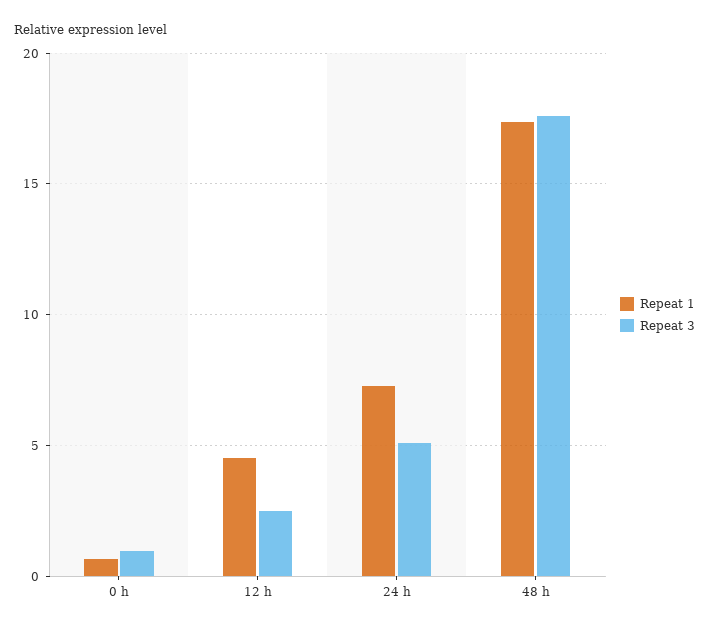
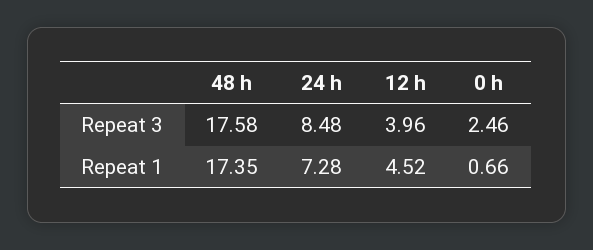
Repeat 3, 0 h: 1 -> 2.46
Repeat 3, 12 h: 2.5 -> 3.96
Repeat 3, 24 h: 5 -> 8.48

